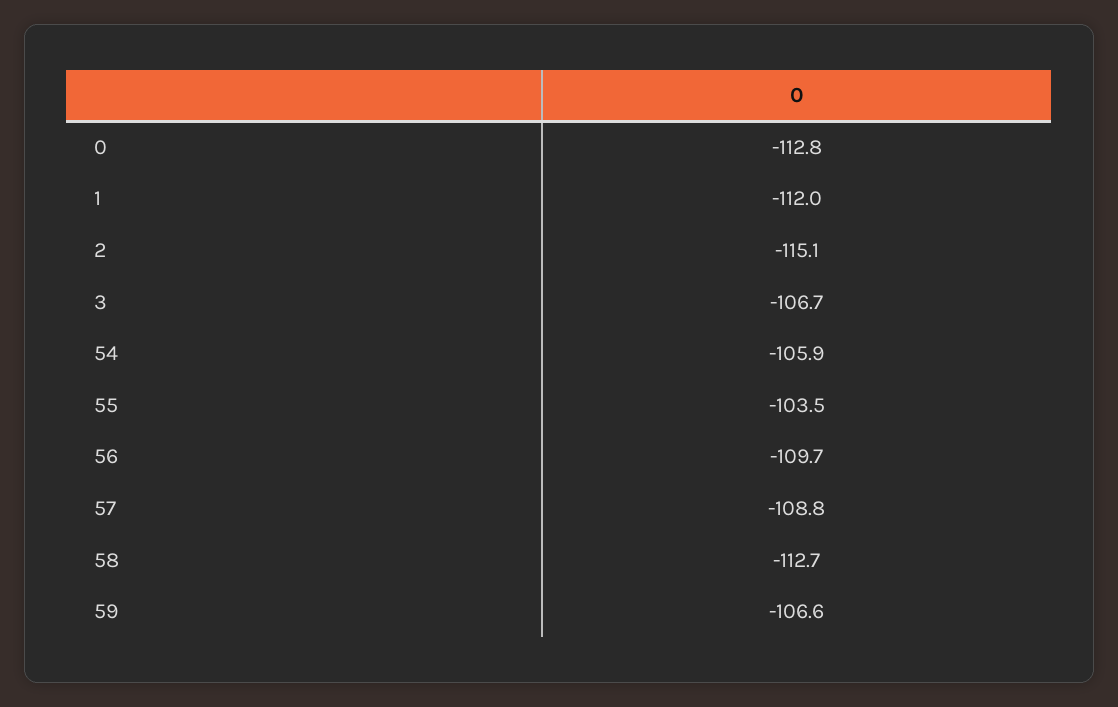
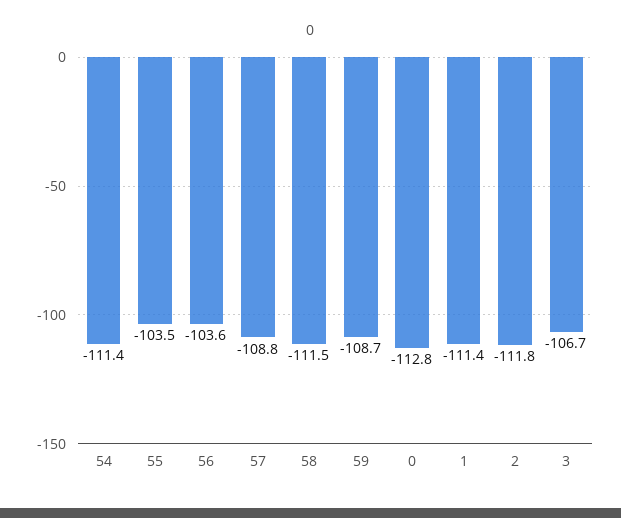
1: -112 -> -111.4
2: -115.1 -> -111.8
54: -105.9 -> -111.4
56: -109.7 -> -103.6
58: -112.7 -> -111.5
59: -106.6 -> -108.7

